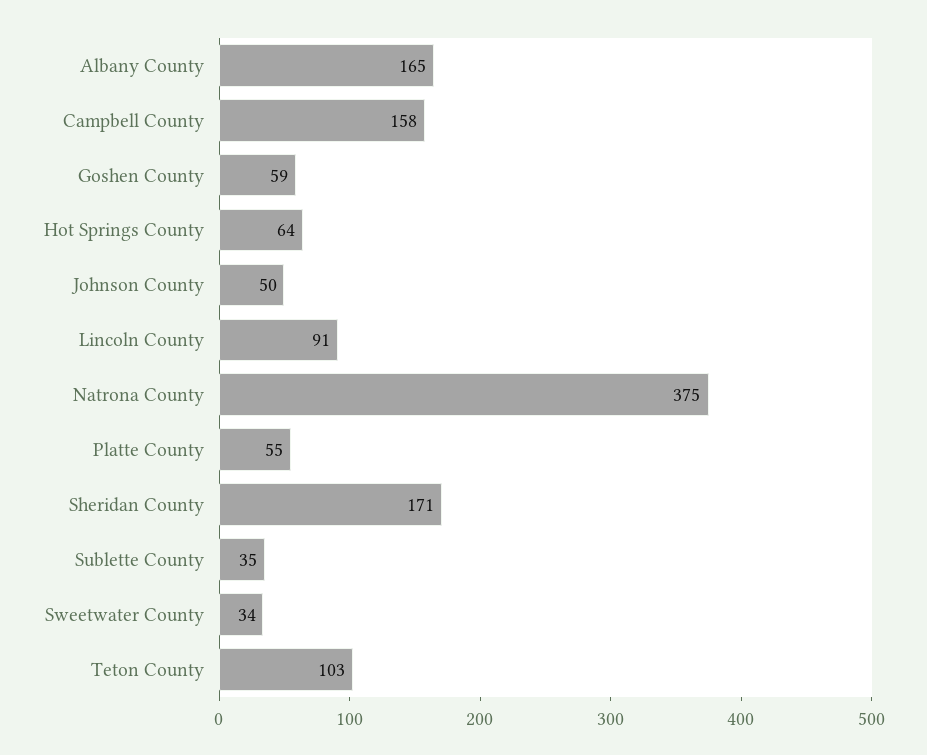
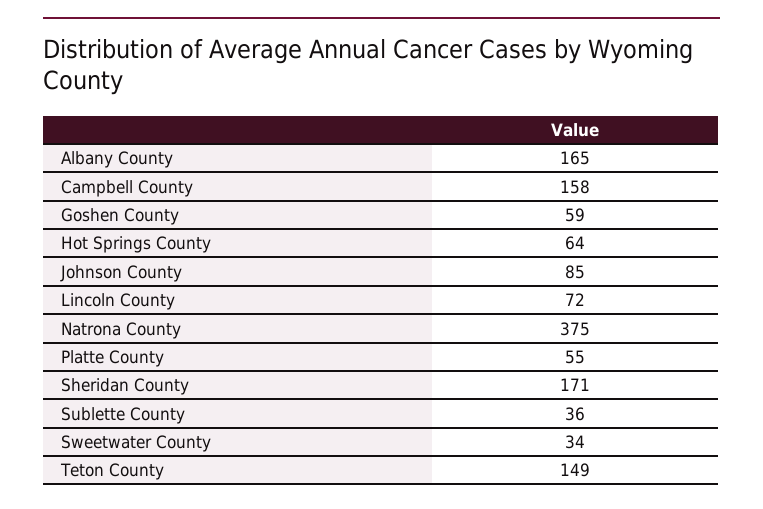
Johnson County: 50 -> 85
Lincoln County: 91 -> 72
Sublette County: 35 -> 36
Teton County: 103 -> 149

